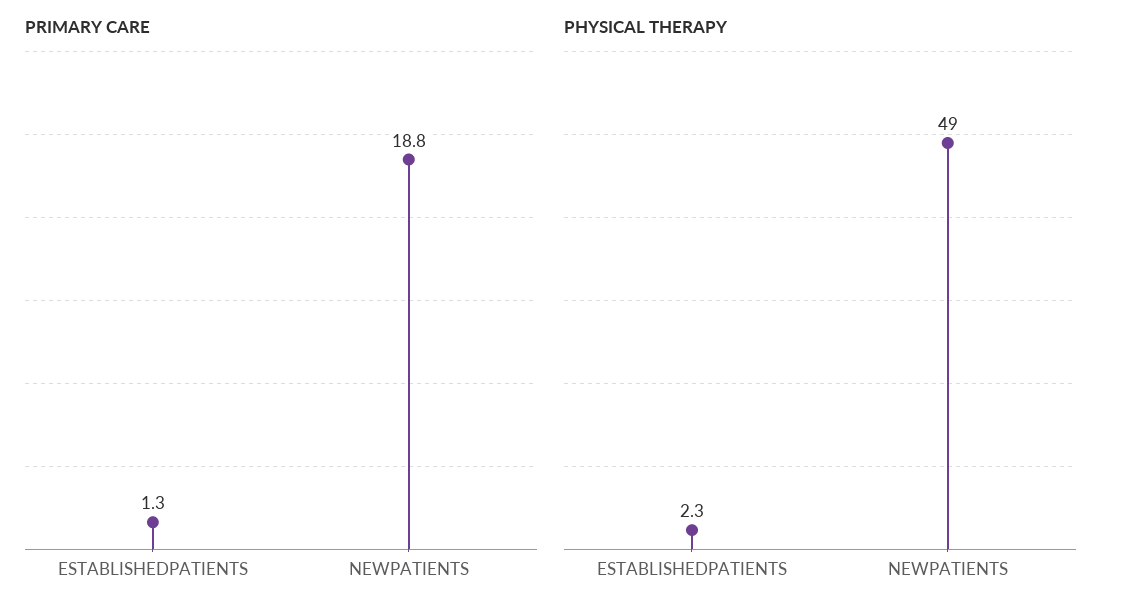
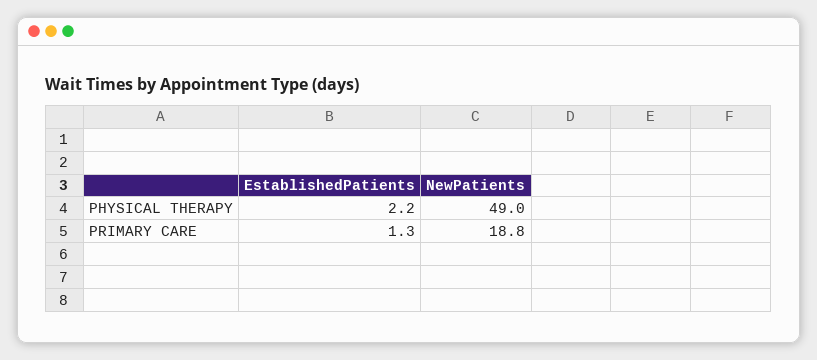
PHYSICAL THERAPY, ESTABLISHEDPATIENTS: 2.3 -> 2.2

